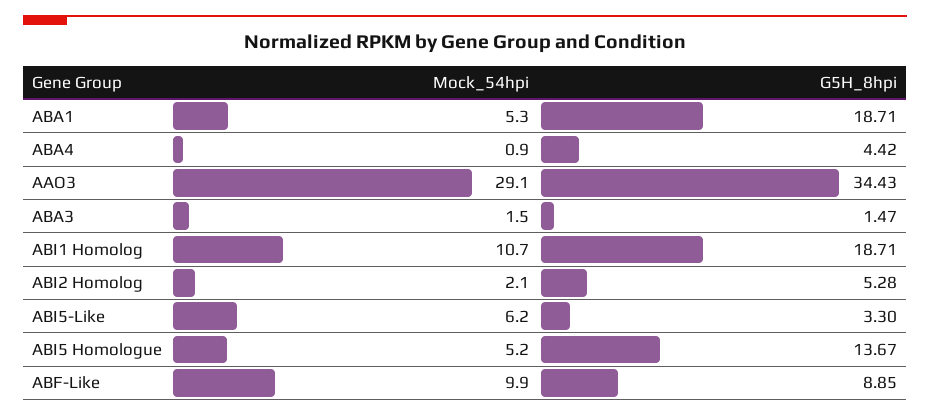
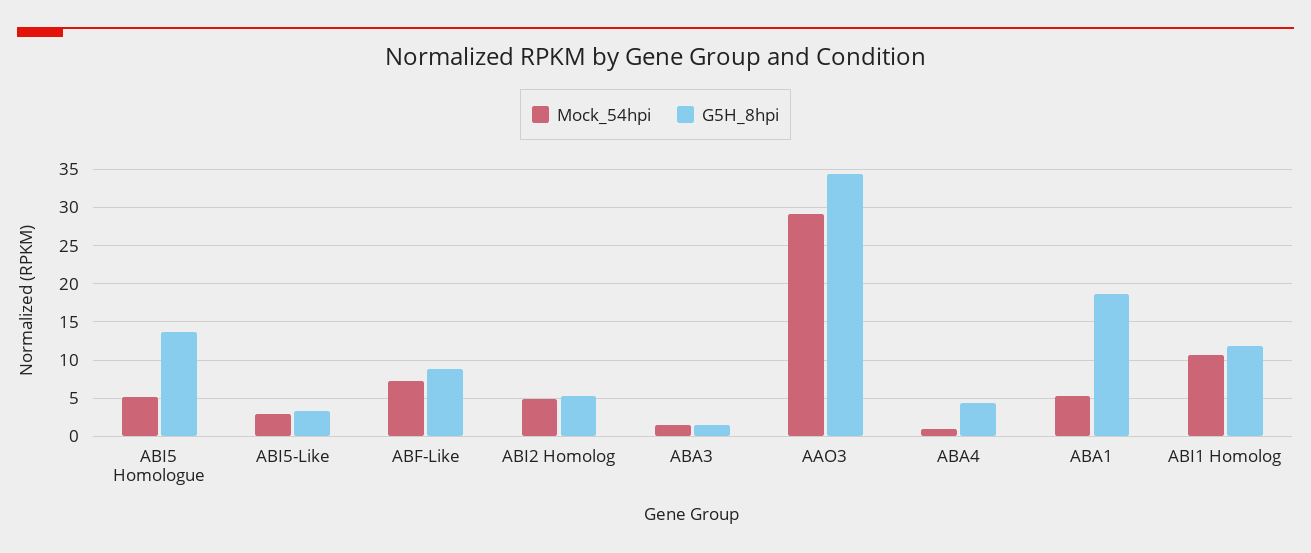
G5H_8hpi, ABI1 Homolog: 18.71 -> 12
Mock_54hpi, ABI2 Homolog: 2.1 -> 5
Mock_54hpi, ABI5-Like: 6.2 -> 3
Mock_54hpi, ABF-Like: 9.9 -> 7

